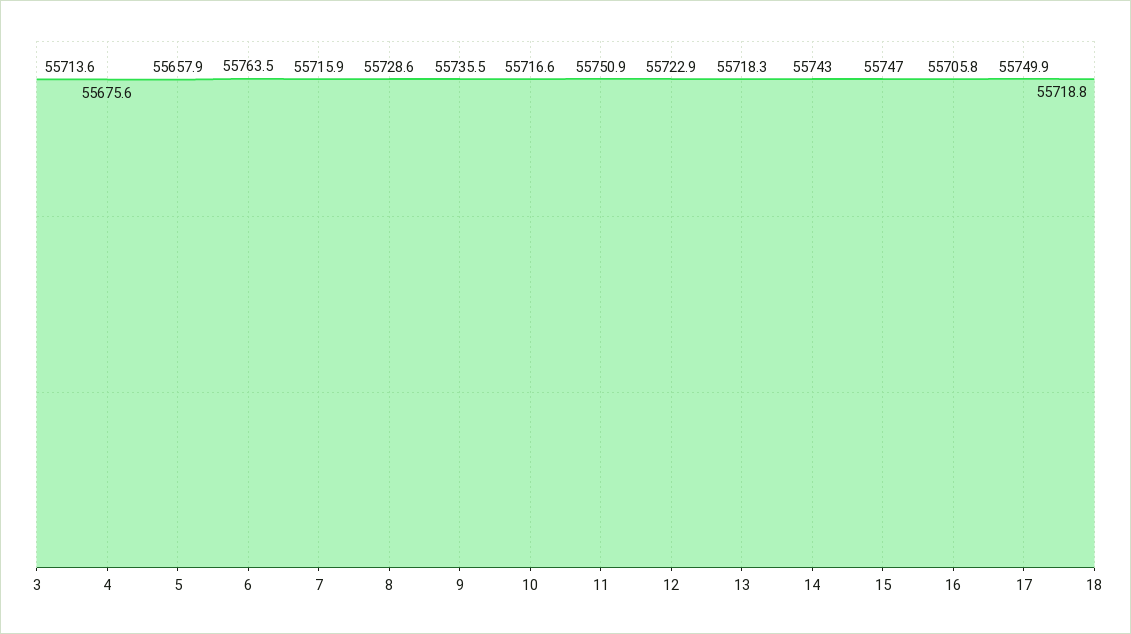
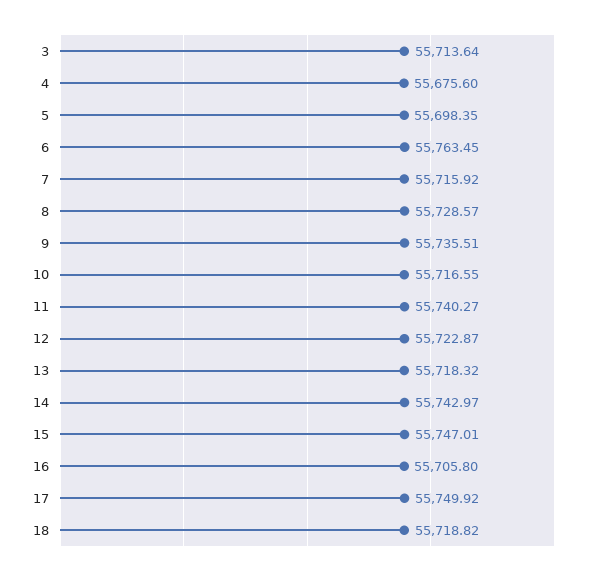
5: 55657.9 -> 55698.35
11: 55750.9 -> 55740.27

